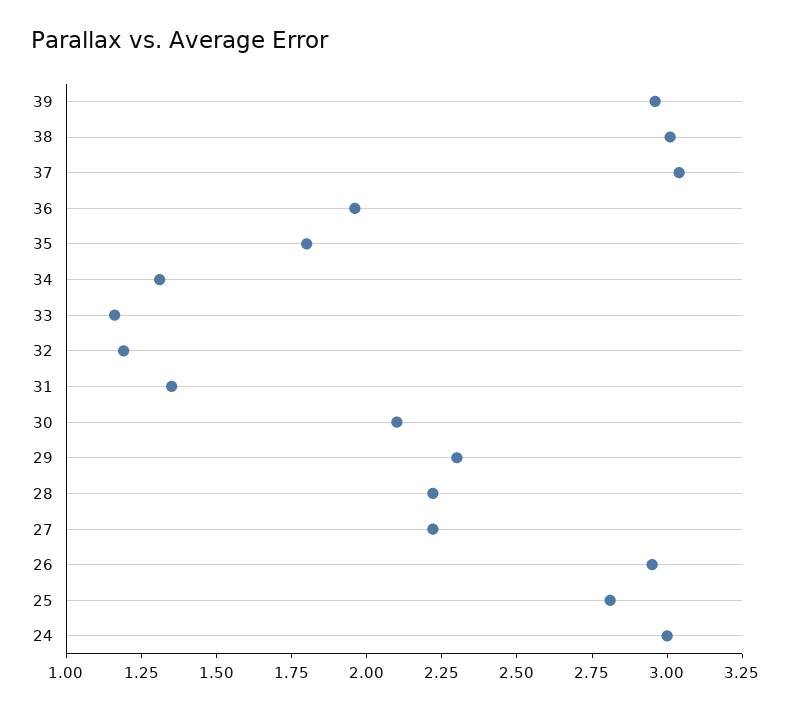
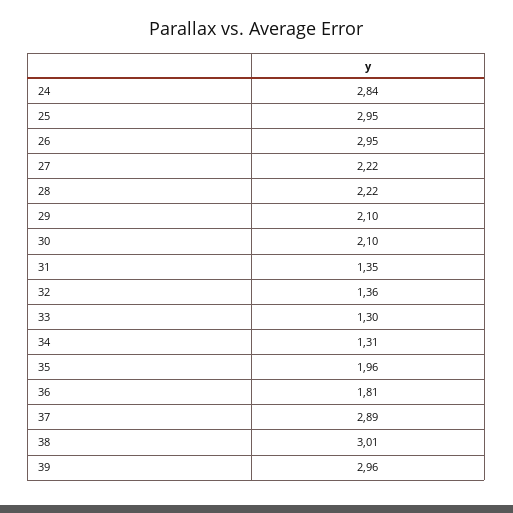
37: 3.05 -> 2.89
36: 1.95 -> 1.81
35: 1.8 -> 1.96
33: 1.15 -> 1.3
32: 1.2 -> 1.36
29: 2.3 -> 2.1
25: 2.8 -> 2.95
24: 3 -> 2.84

